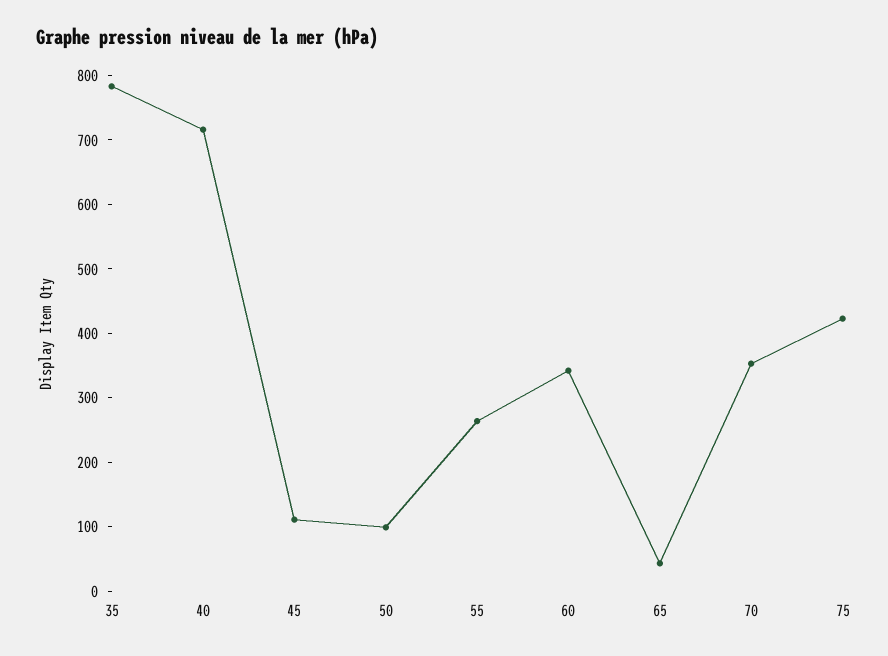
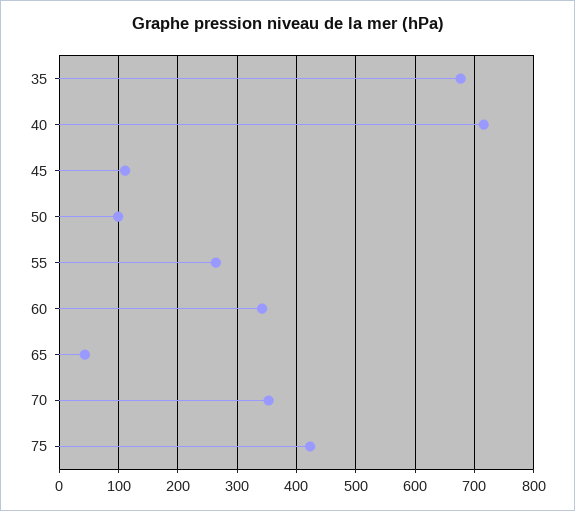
35: 780 -> 680

